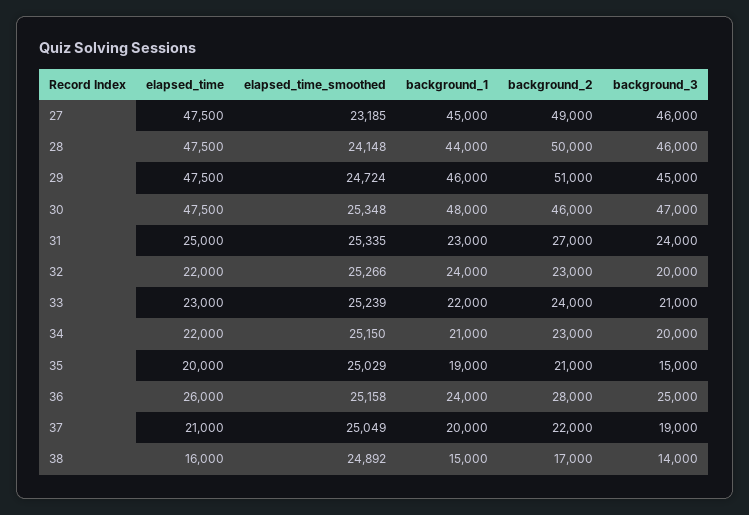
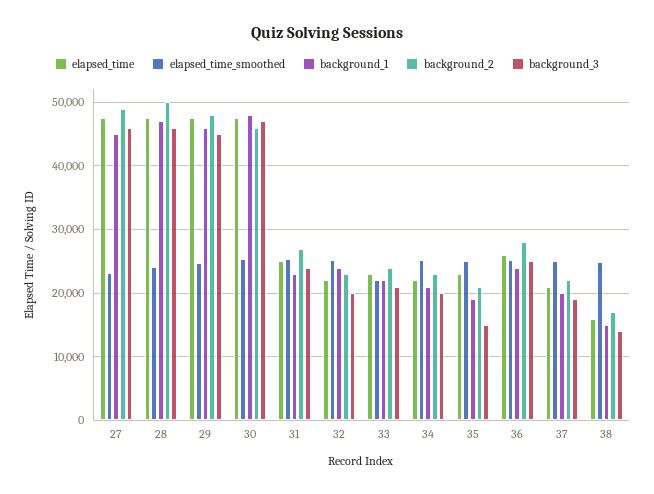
background_1, 28: 44000 -> 47000
background_2, 29: 51000 -> 48000
elapsed_time_smoothed, 33: 25239 -> 22000
elapsed_time, 35: 20000 -> 23000

